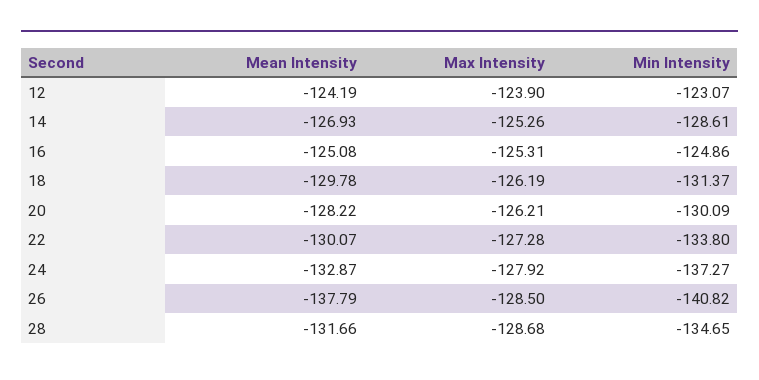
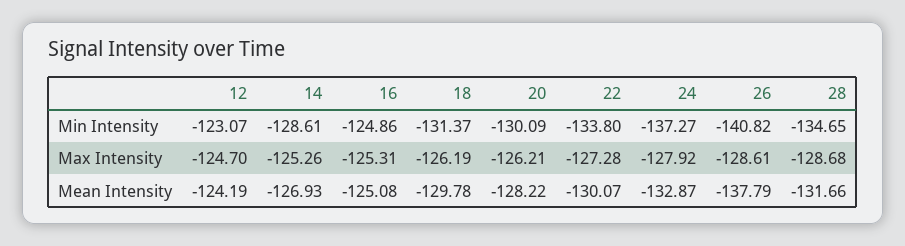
Max Intensity, 12: -123.9 -> -124.7
Max Intensity, 26: -128.5 -> -128.61

